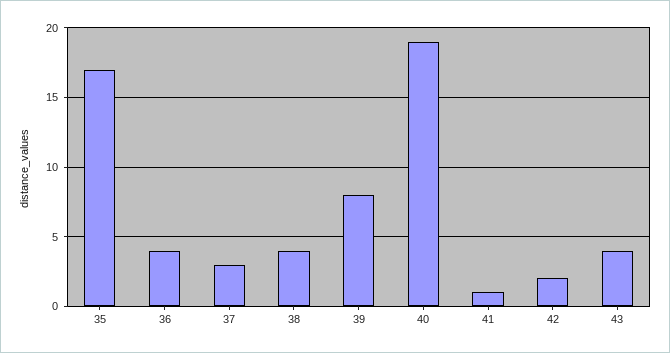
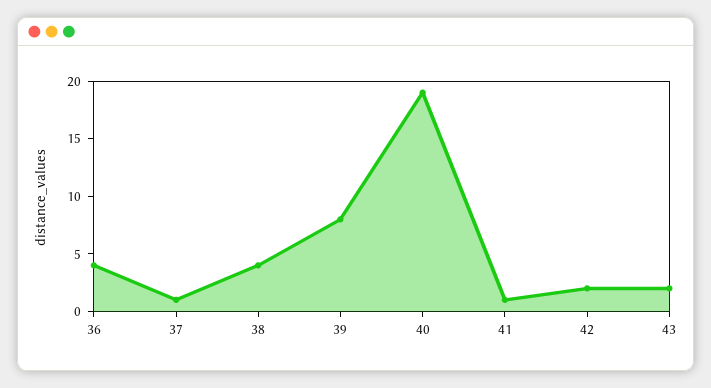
35: 17 -> none
37: 3 -> 1
43: 4 -> 2

